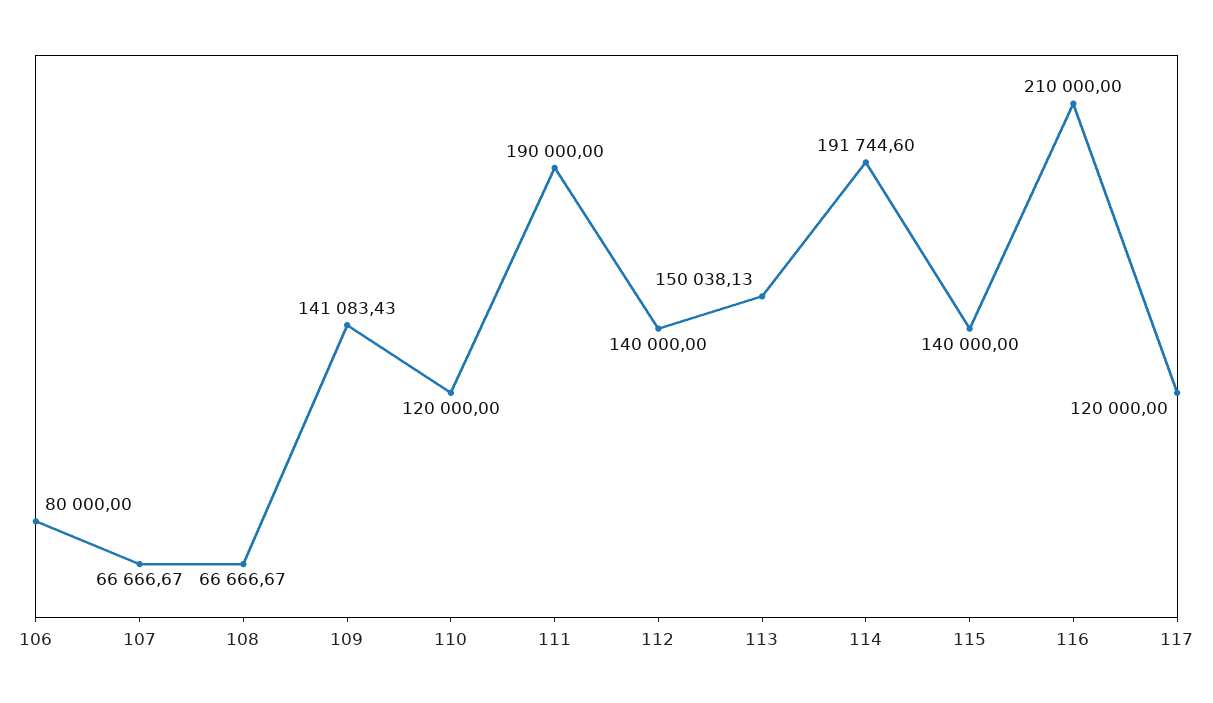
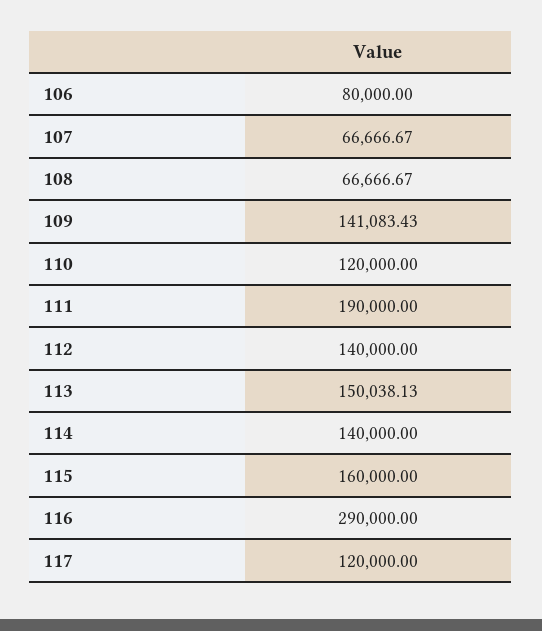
114: 191744.6 -> 140000
115: 140000 -> 160000
116: 210000 -> 290000

